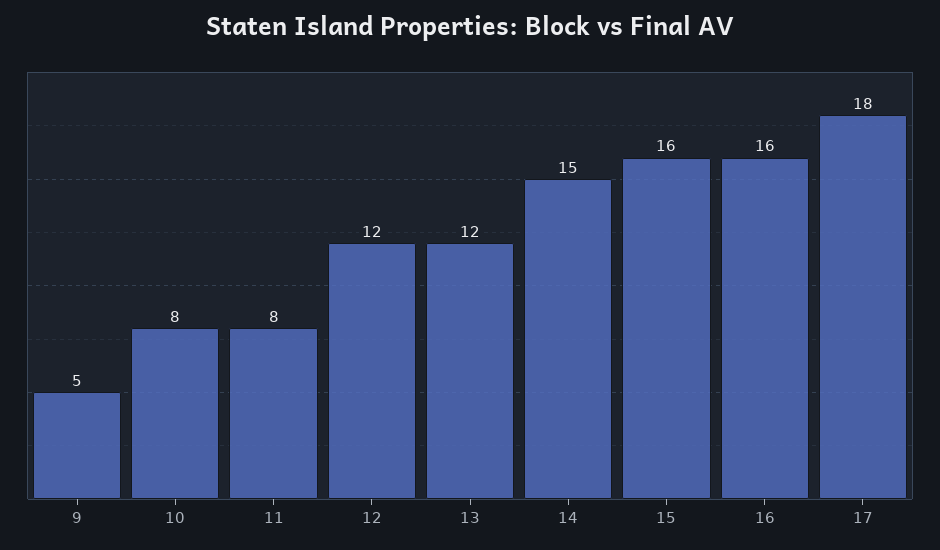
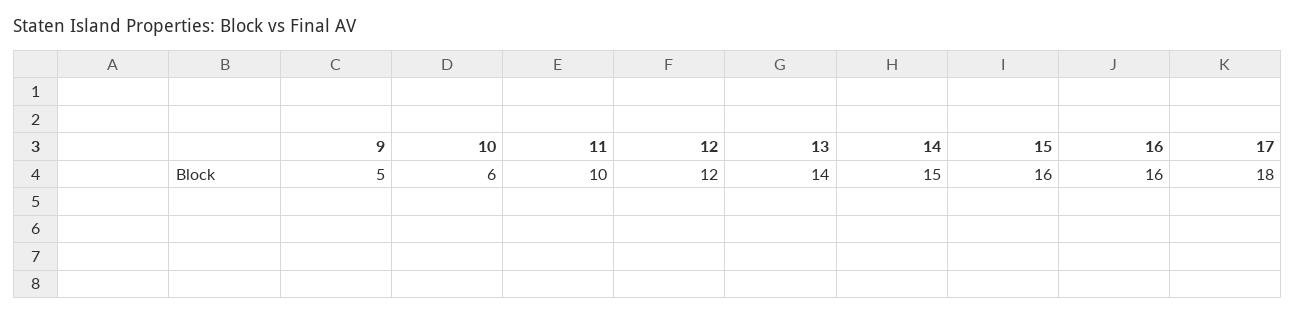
10: 8 -> 6
11: 8 -> 10
13: 12 -> 14

